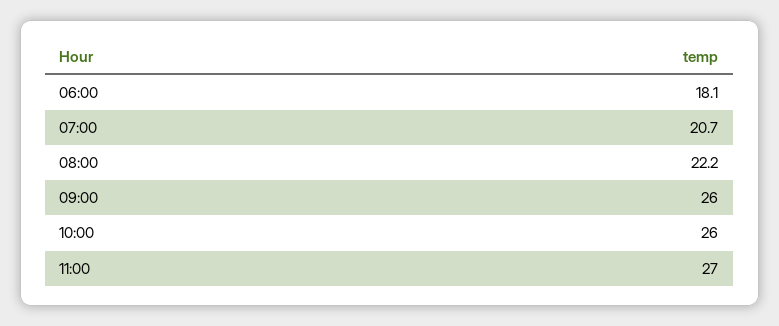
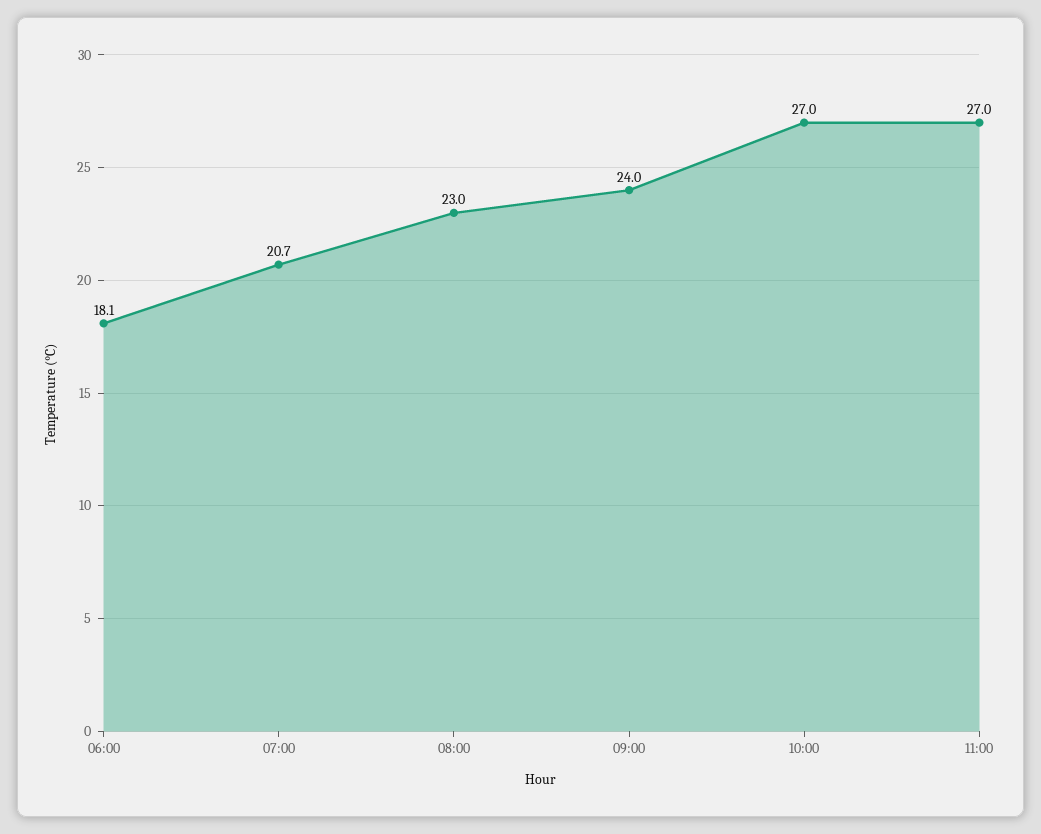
08:00: 22.2 -> 23
09:00: 26 -> 24
10:00: 26 -> 27

